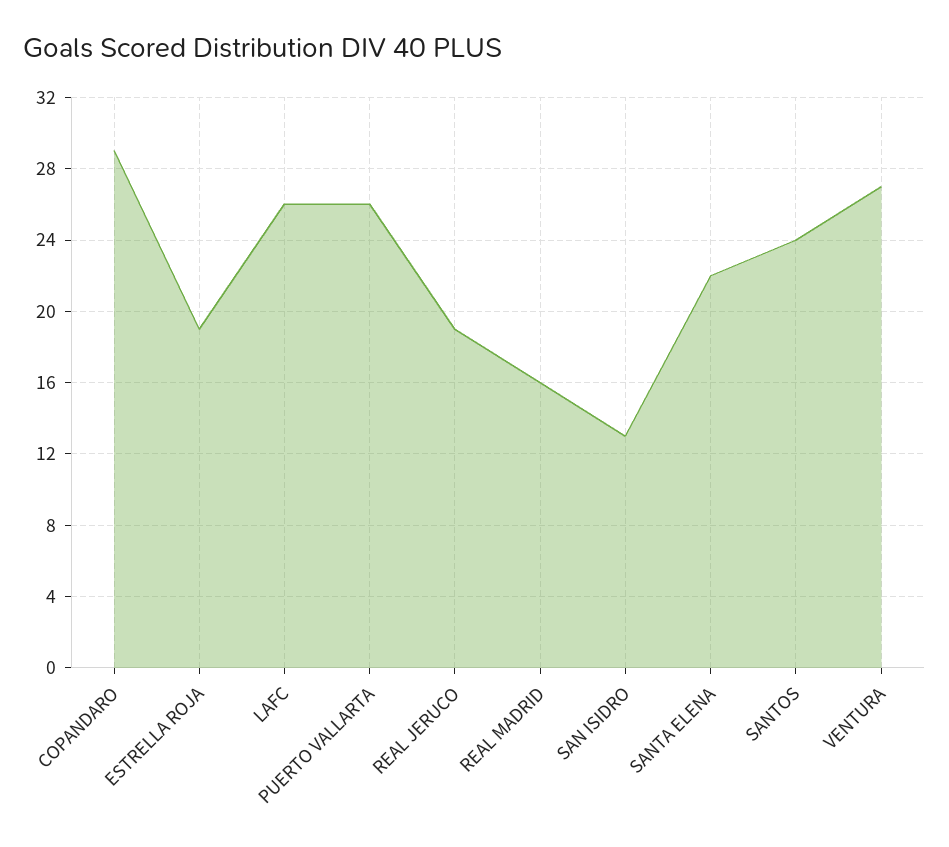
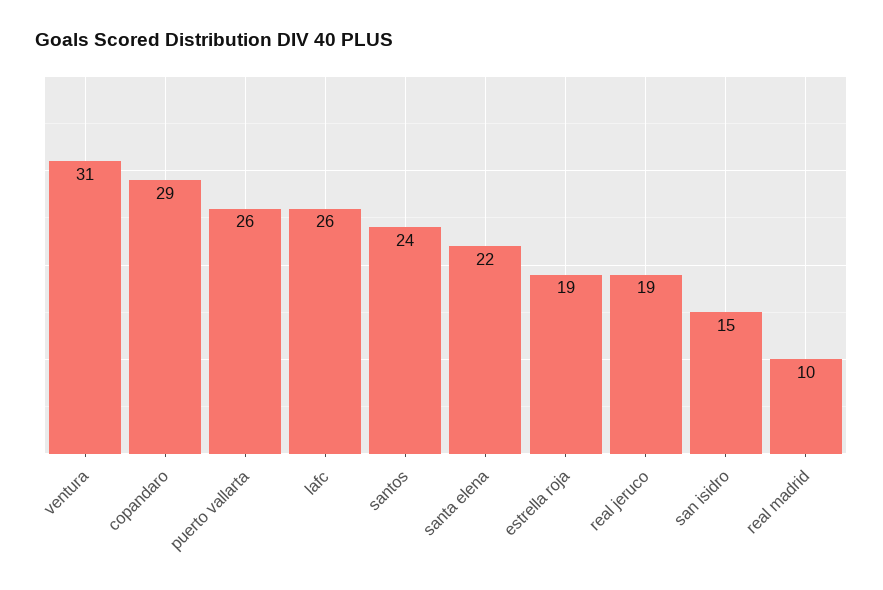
REAL MADRID: 16 -> 10
SAN ISIDRO: 13 -> 15
VENTURA: 27 -> 31

